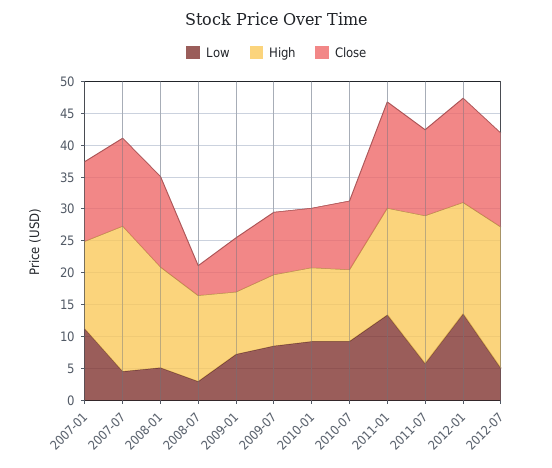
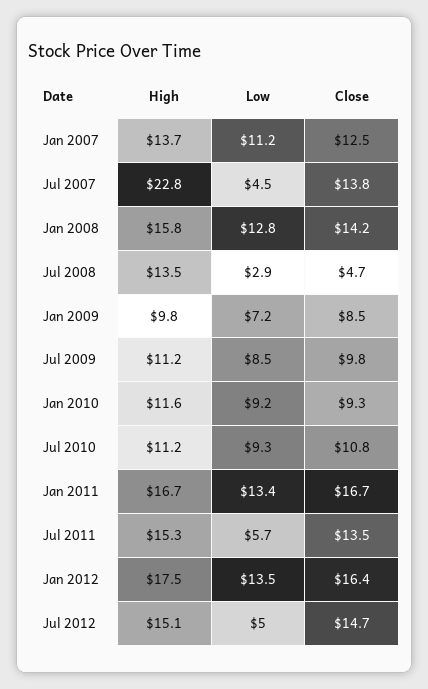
Low, 2008-01: 5 -> 12.8
High, 2011-07: 22.5 -> 15.3
High, 2012-07: 22.5 -> 15.1

